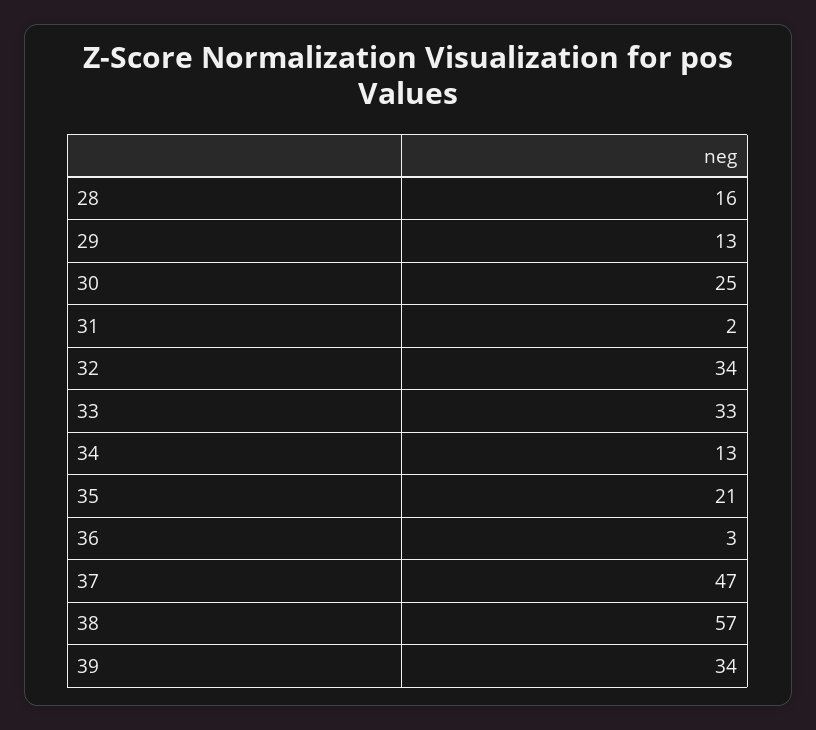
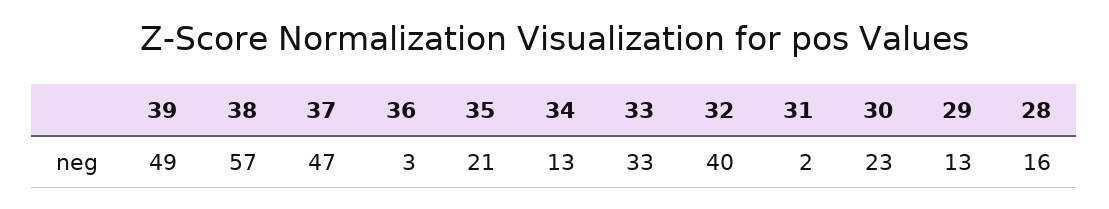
30: 25 -> 23
32: 34 -> 40
39: 34 -> 49

